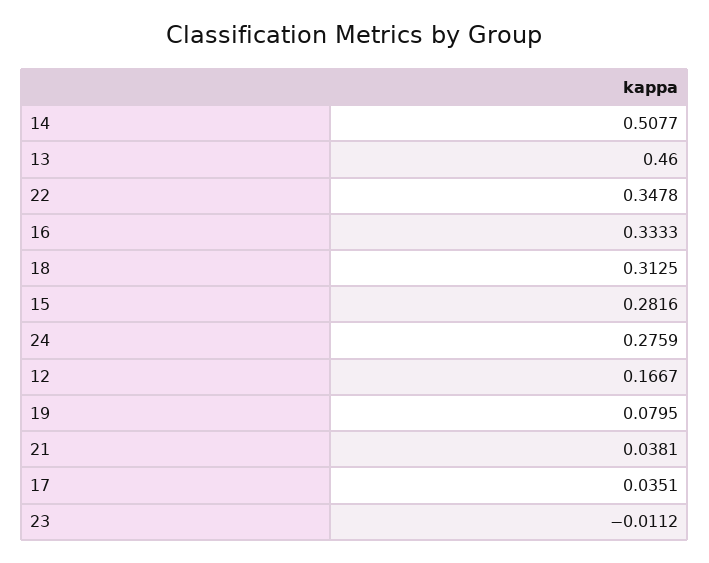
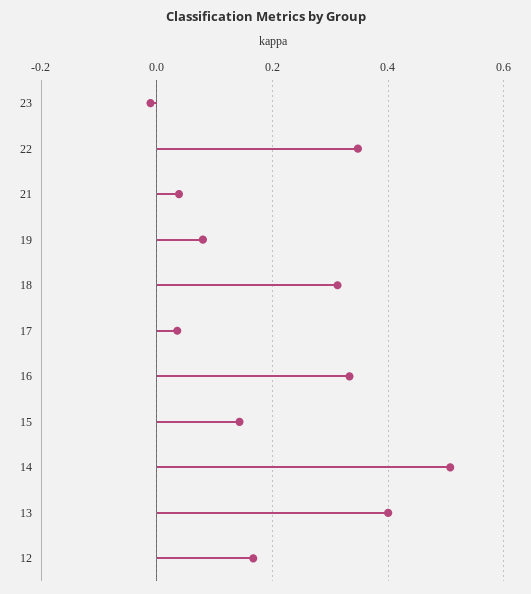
13: 0.46 -> 0.4
15: 0.2816 -> 0.14
24: 0.2759 -> none

